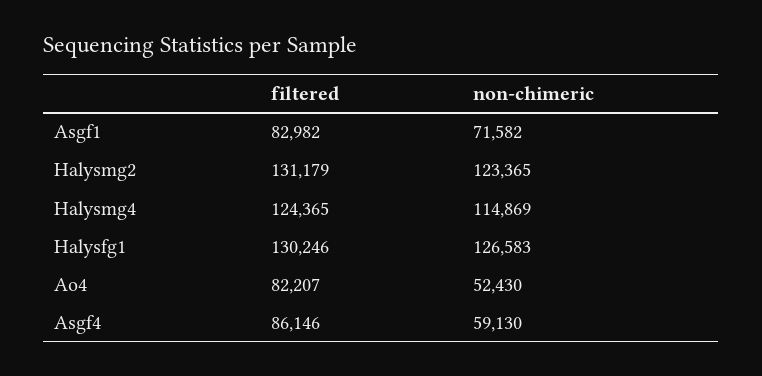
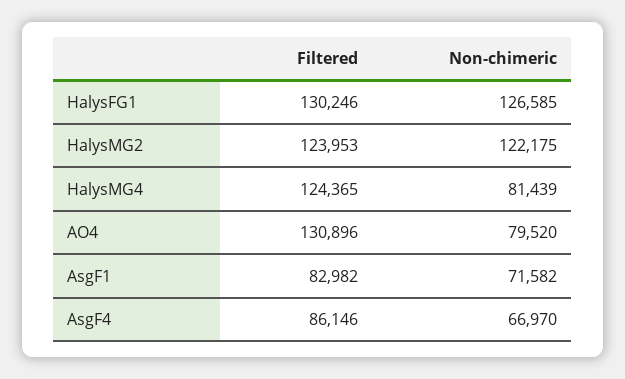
filtered, Halysmg2: 131179 -> 123953
non-chimeric, Halysmg2: 123365 -> 122175
non-chimeric, Halysmg4: 114869 -> 81439
non-chimeric, Halysfg1: 126583 -> 126585
filtered, Ao4: 82207 -> 130896
non-chimeric, Ao4: 52430 -> 79520
non-chimeric, Asgf4: 59130 -> 66970

